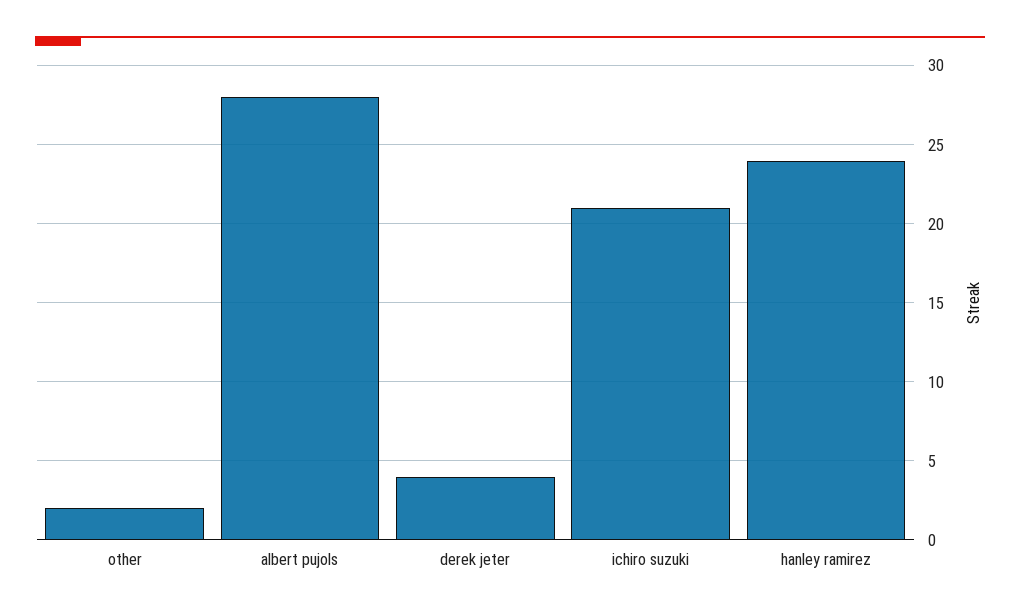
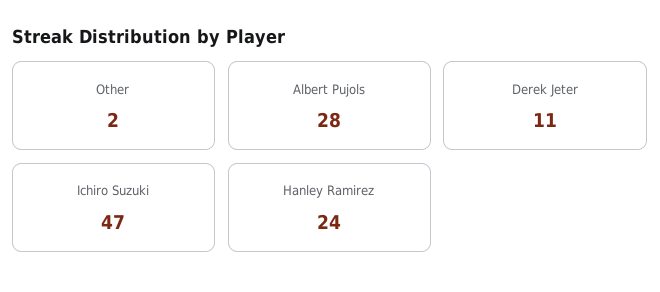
derek jeter: 4 -> 11
ichiro suzuki: 21 -> 47

